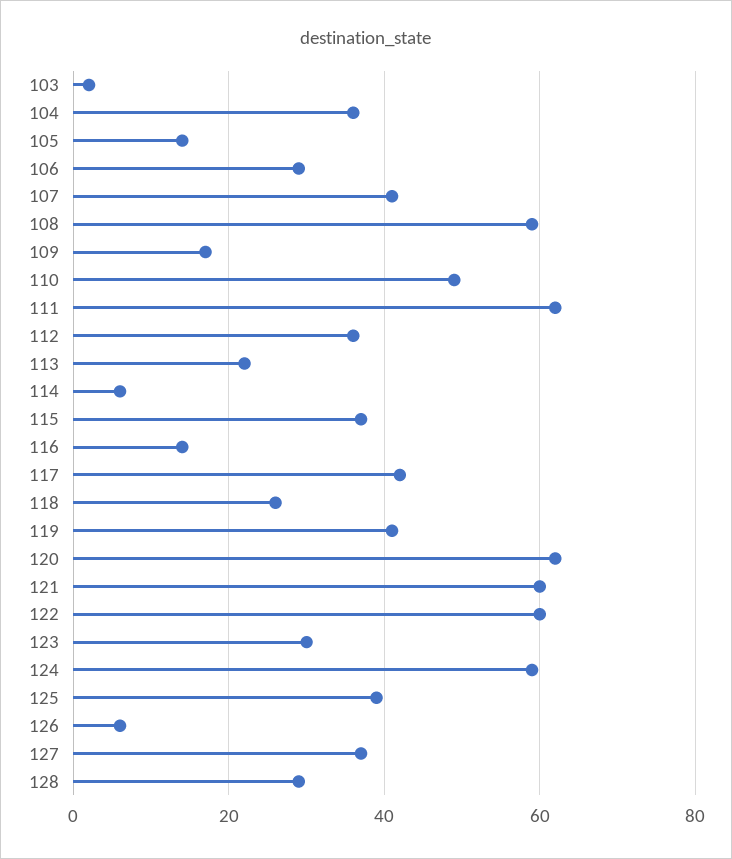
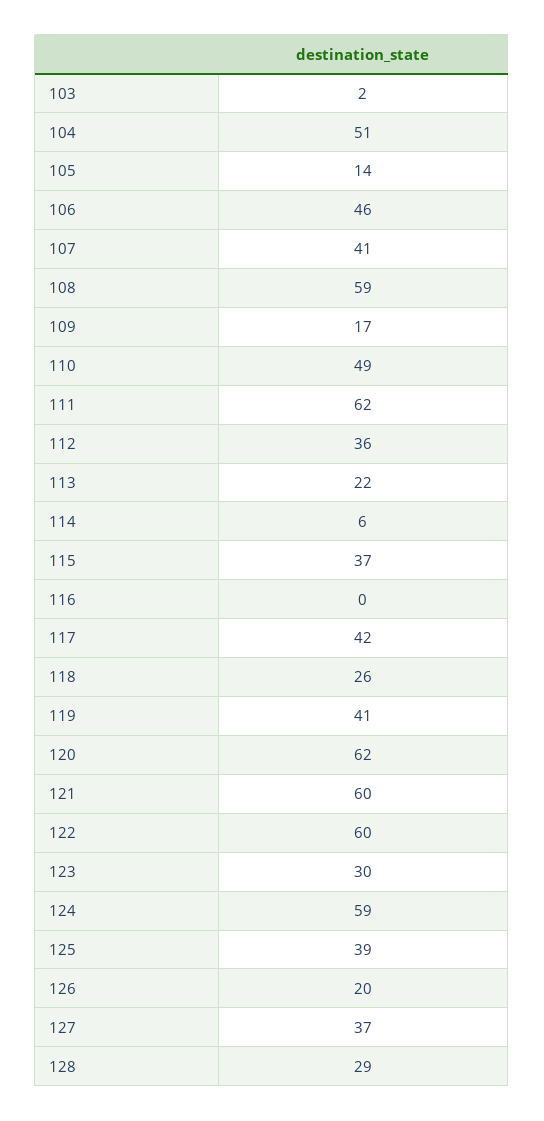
104: 35 -> 51
106: 30 -> 46
116: 15 -> 0
126: 5 -> 20

